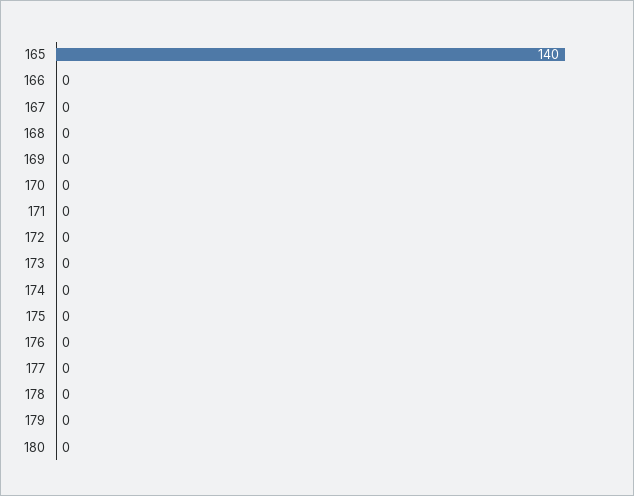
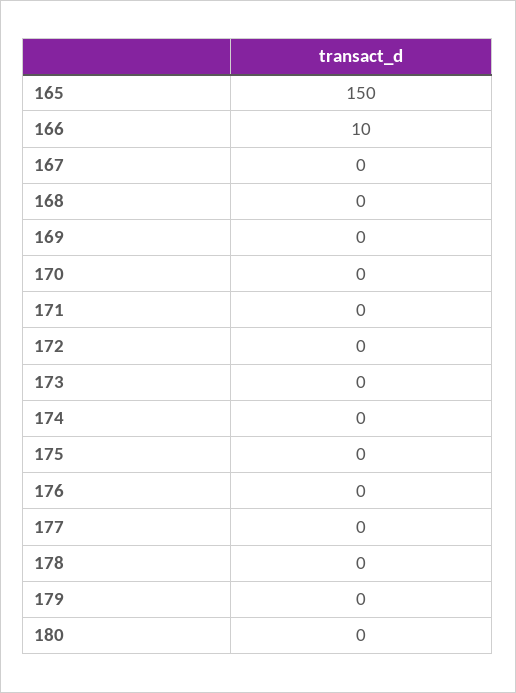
165: 140 -> 150
166: 0 -> 10

